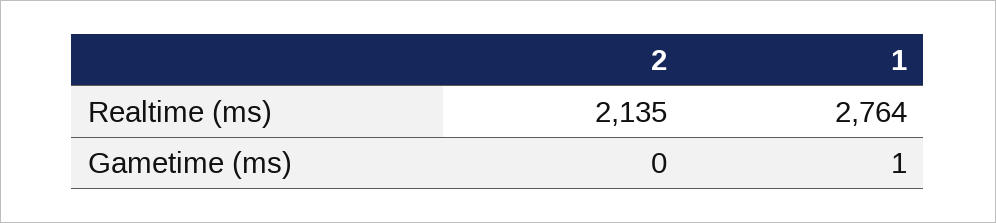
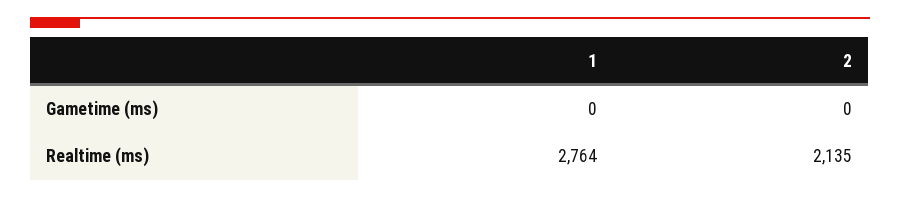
1, Gametime (ms): 1 -> 0

